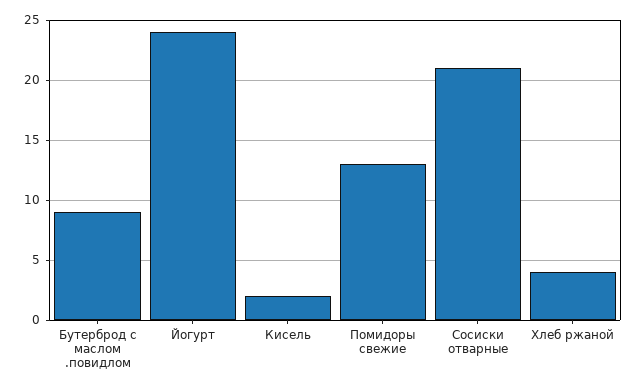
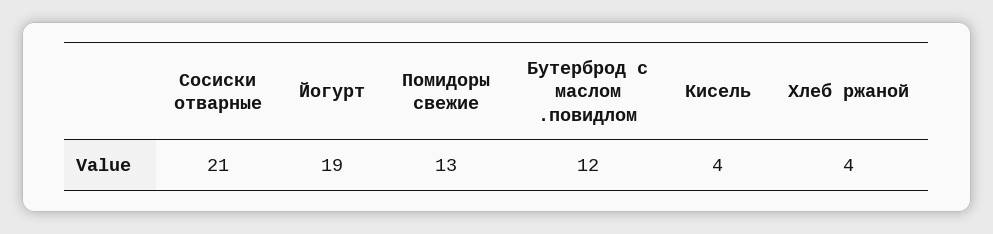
Бутерброд с маслом .повидлом: 9 -> 12
Йогурт: 24 -> 19
Кисель: 2 -> 4

